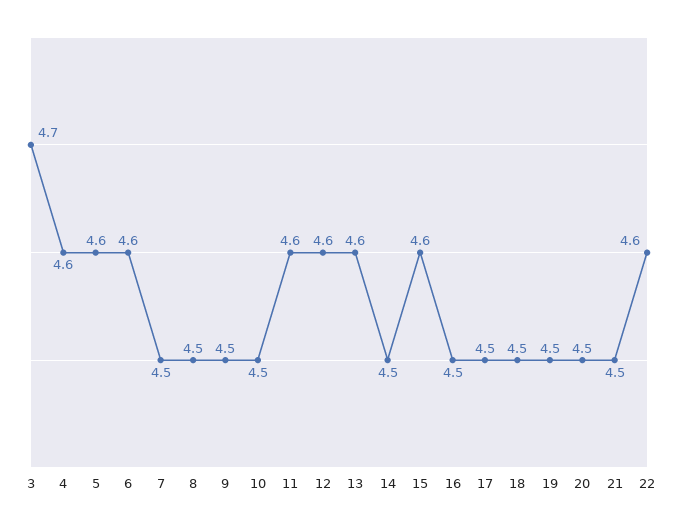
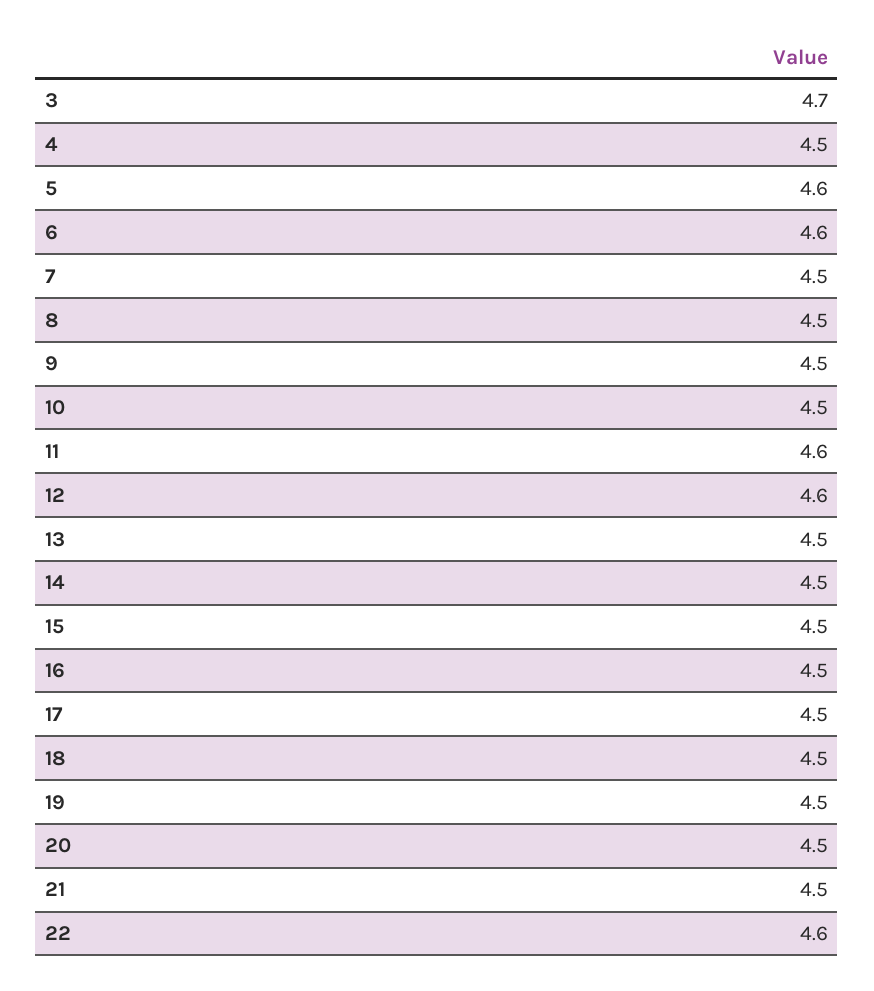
4: 4.6 -> 4.5
13: 4.6 -> 4.5
15: 4.6 -> 4.5

